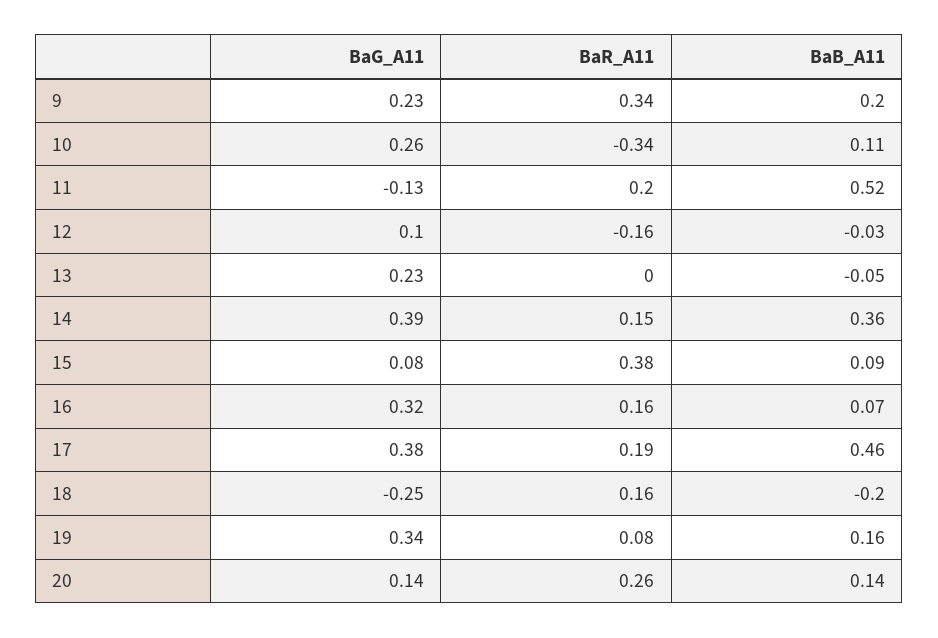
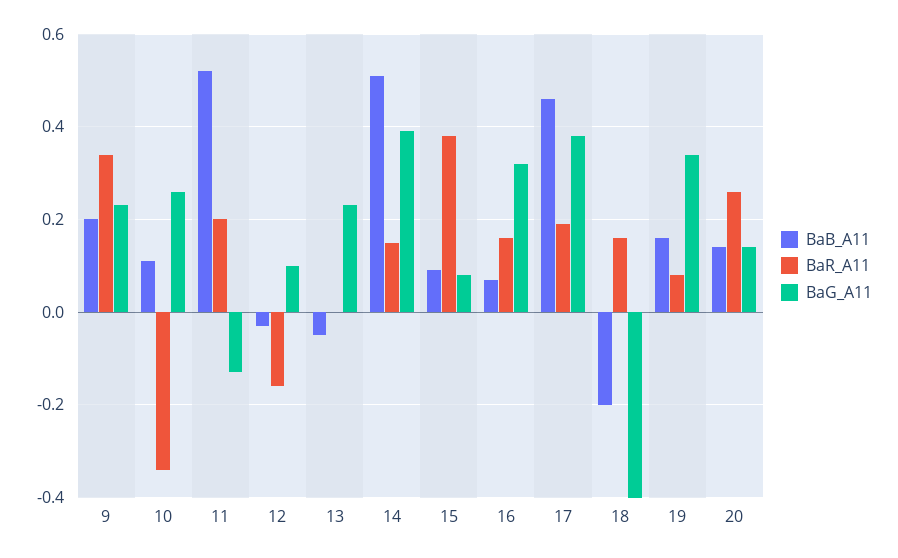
BaB_A11, 14: 0.36 -> 0.5
BaG_A11, 18: -0.25 -> -0.4

